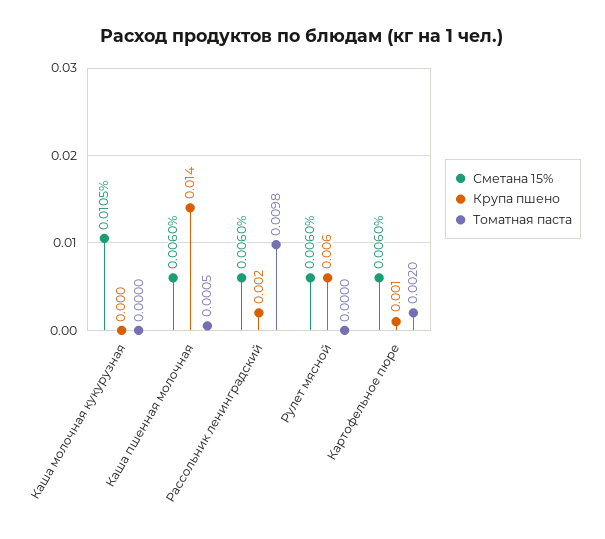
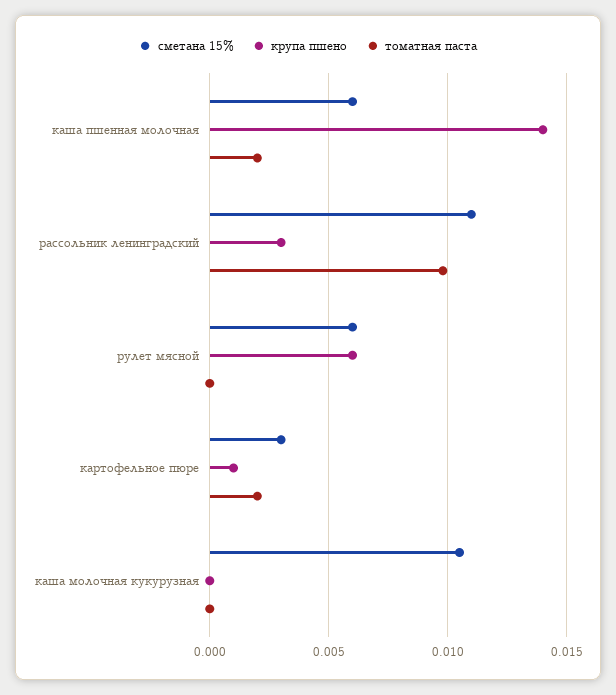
Томатная паста, Каша пшенная молочная: 0.0005 -> 0.002
Сметана 15%, Рассольник ленинградский: 0.006 -> 0.011
Крупа пшено, Рассольник ленинградский: 0.002 -> 0.003
Сметана 15%, Картофельное пюре: 0.006 -> 0.003

